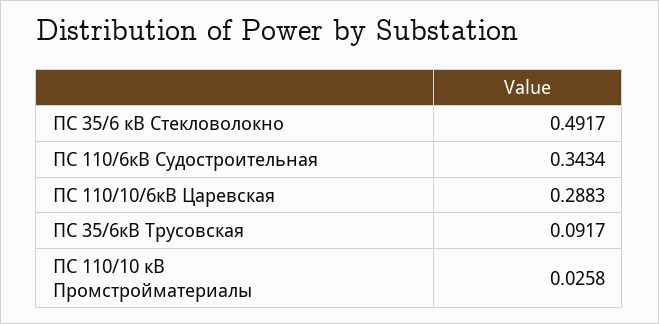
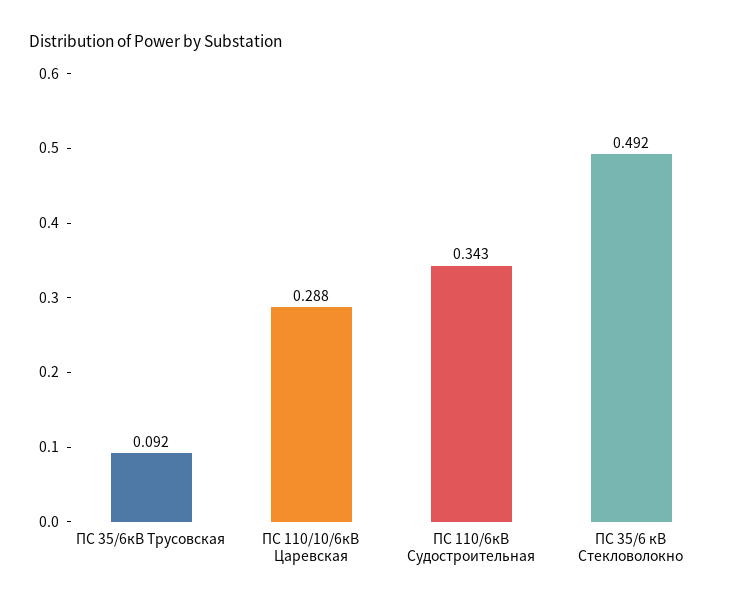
ПС 110/10 кВ Промстройматериалы: 0.0258 -> none

